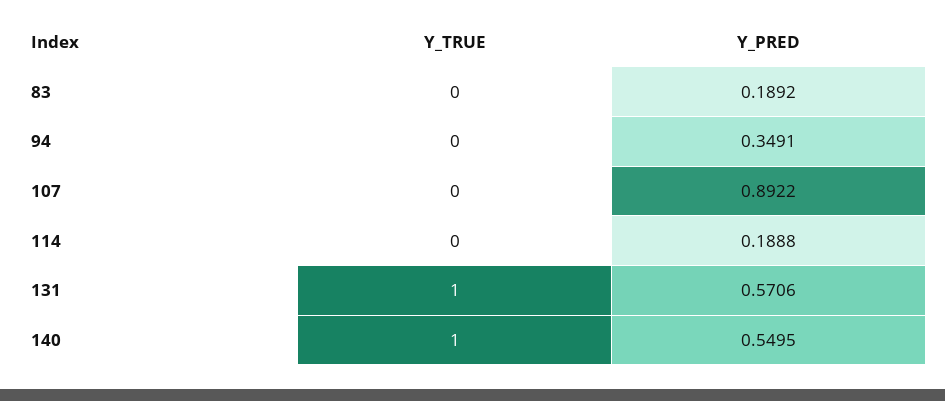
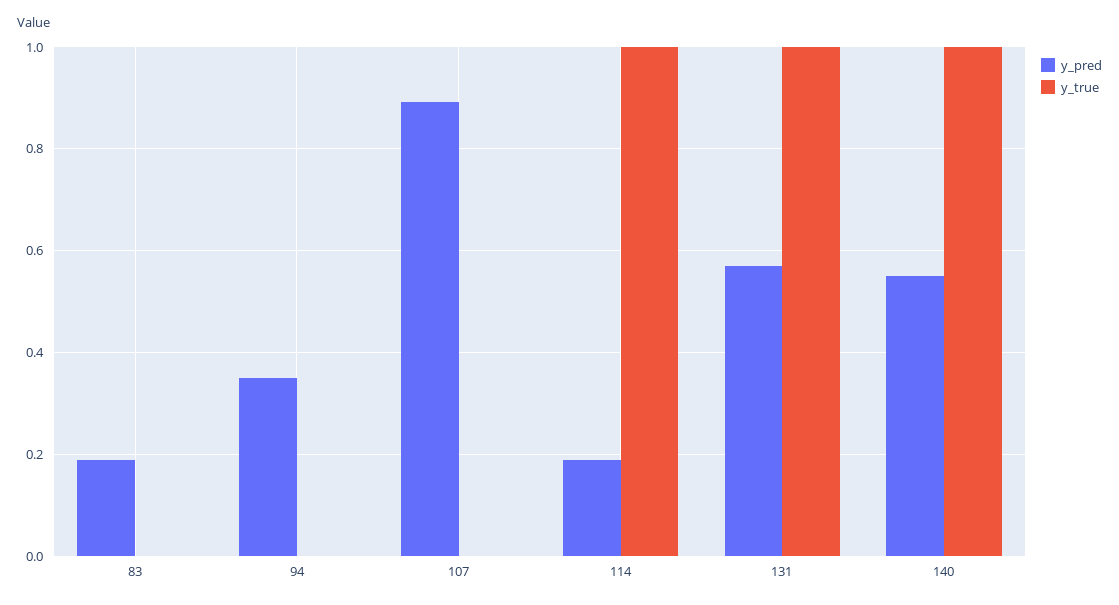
Y_TRUE, 114: 0 -> 1

